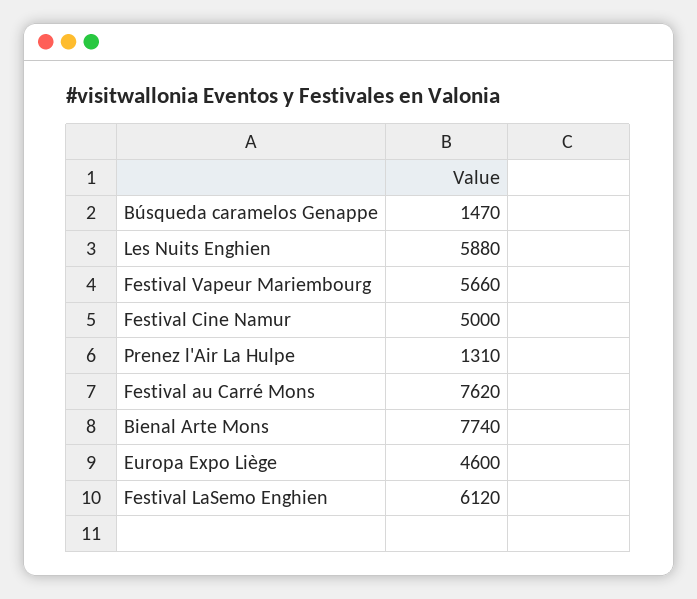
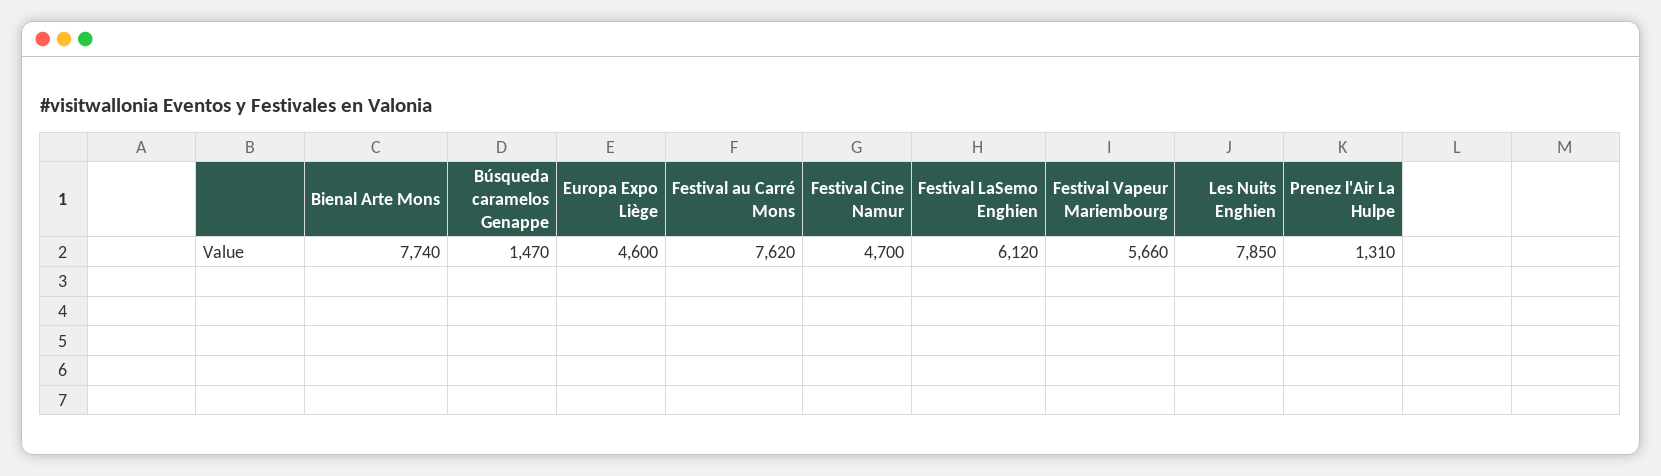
Les Nuits Enghien: 5880 -> 7850
Festival Cine Namur: 5000 -> 4700

